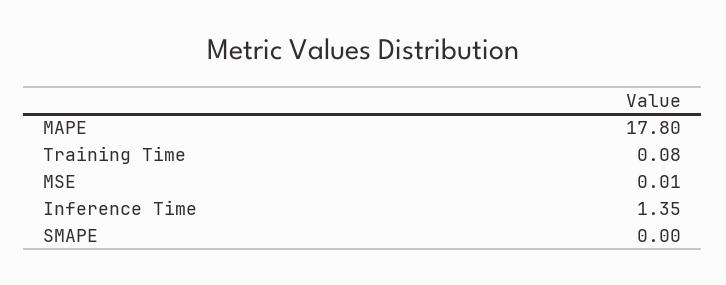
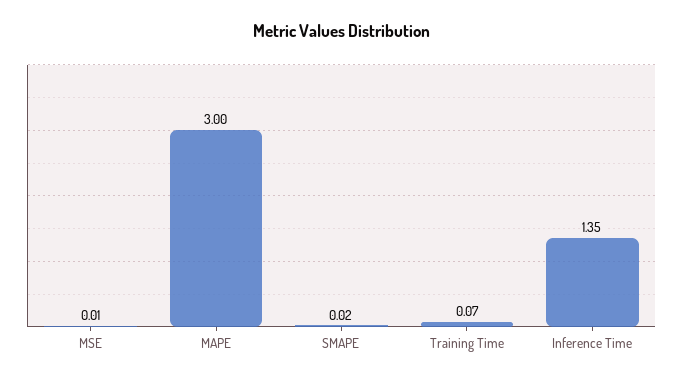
MAPE: 17.8 -> 3
Training Time: 0.08 -> 0.07
SMAPE: 0 -> 0.02

